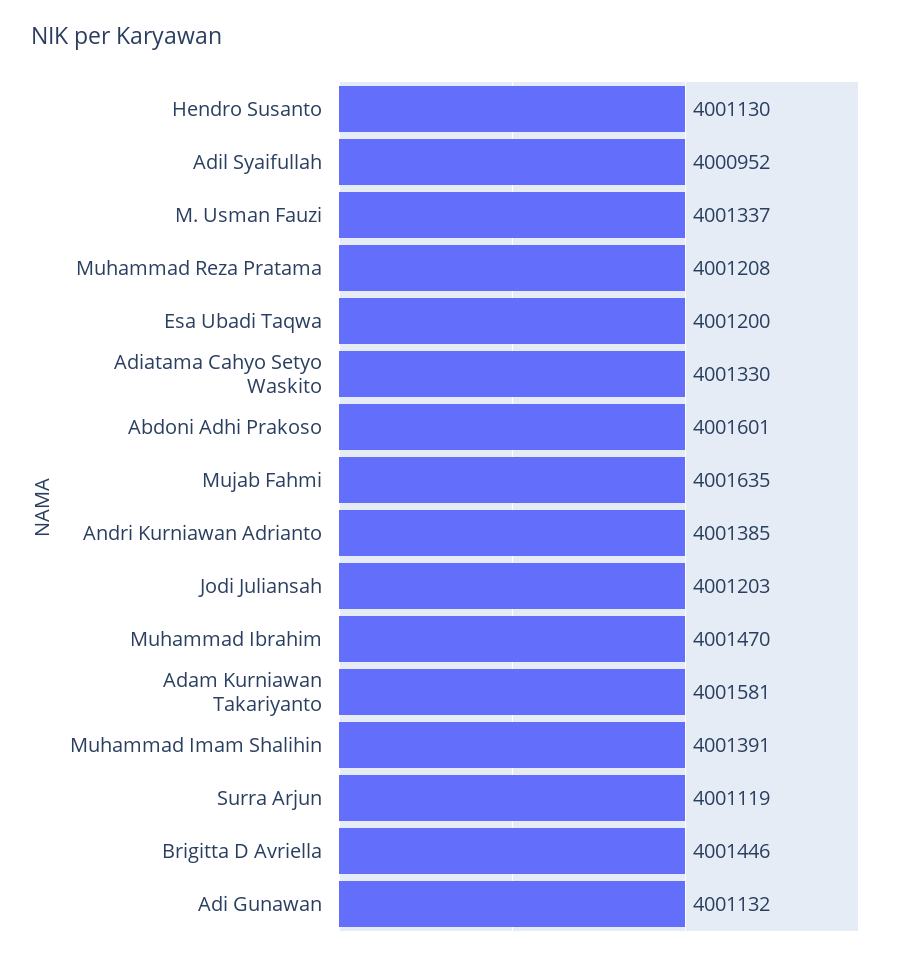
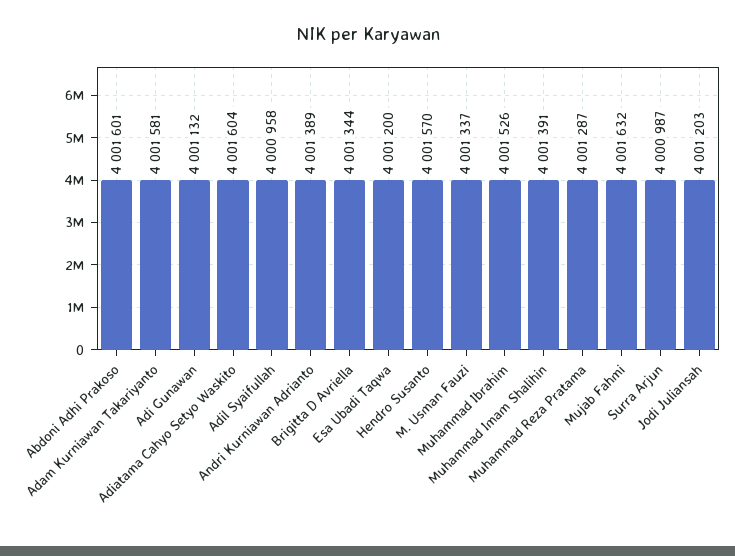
Hendro Susanto: 4001130 -> 4001570
Adil Syaifullah: 4000952 -> 4000958
Muhammad Reza Pratama: 4001208 -> 4001287
Adiatama Cahyo Setyo Waskito: 4001330 -> 4001604
Mujab Fahmi: 4001635 -> 4001632
Andri Kurniawan Adrianto: 4001385 -> 4001389
Muhammad Ibrahim: 4001470 -> 4001526
Surra Arjun: 4001119 -> 4000987
Brigitta D Avriella: 4001446 -> 4001344

